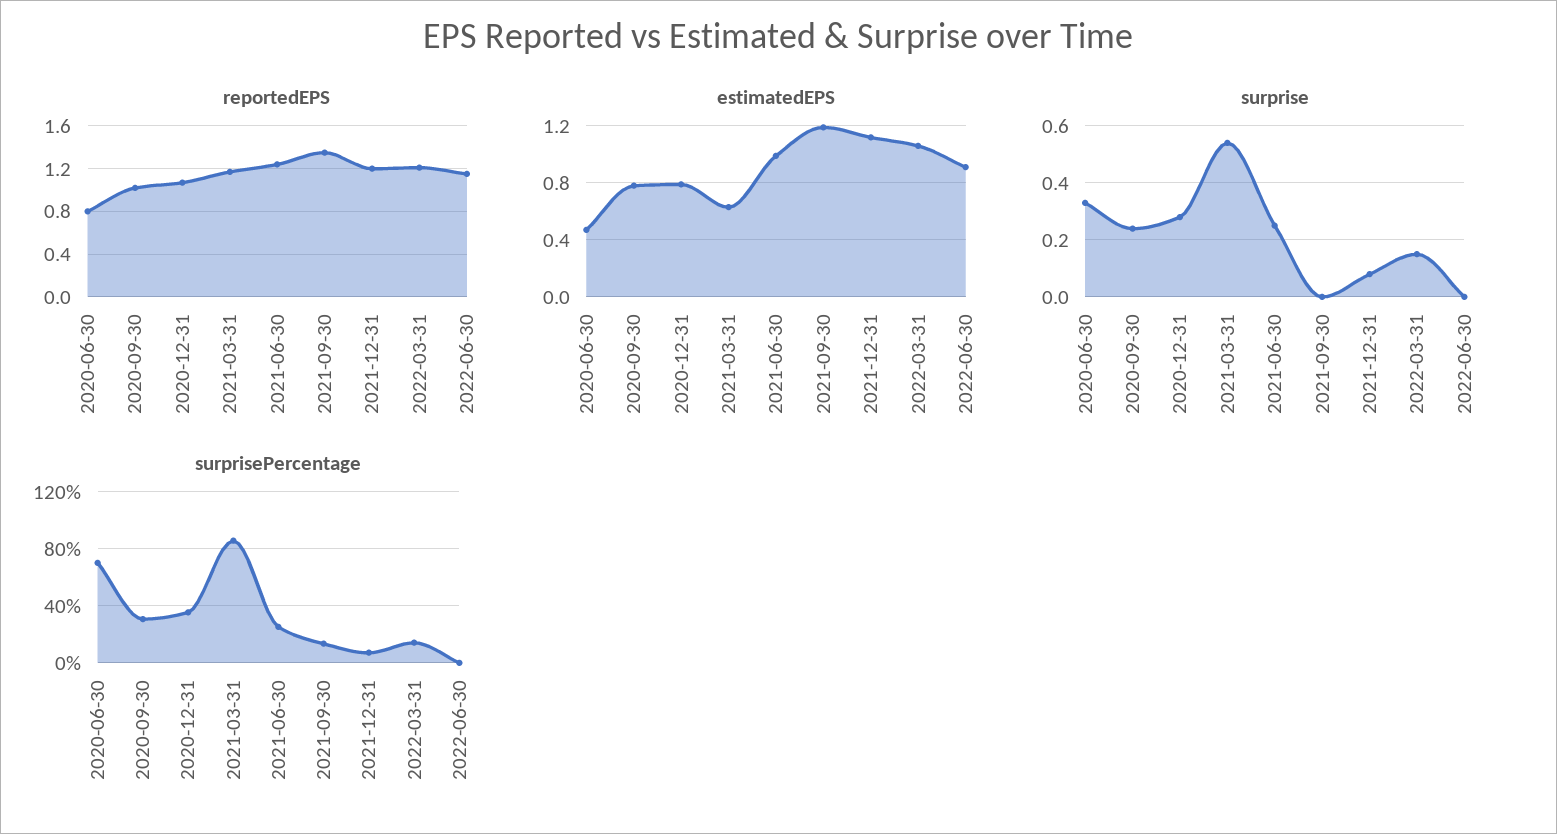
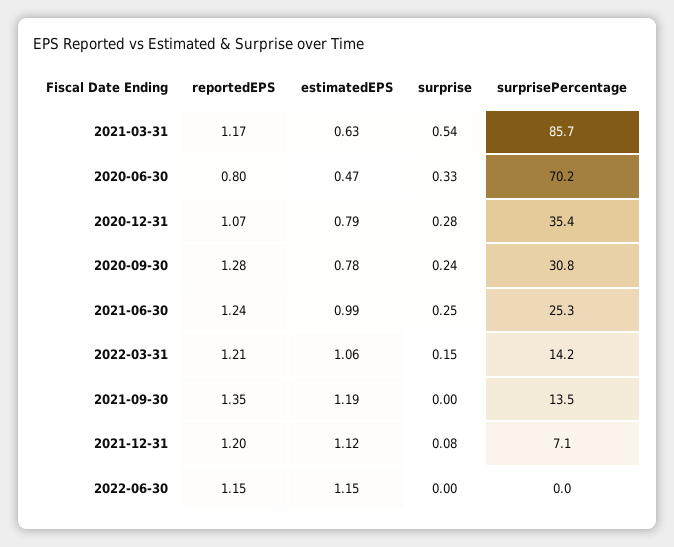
reportedEPS, 2020-09-30: 1 -> 1.28
estimatedEPS, 2022-06-30: 0.9 -> 1.15

